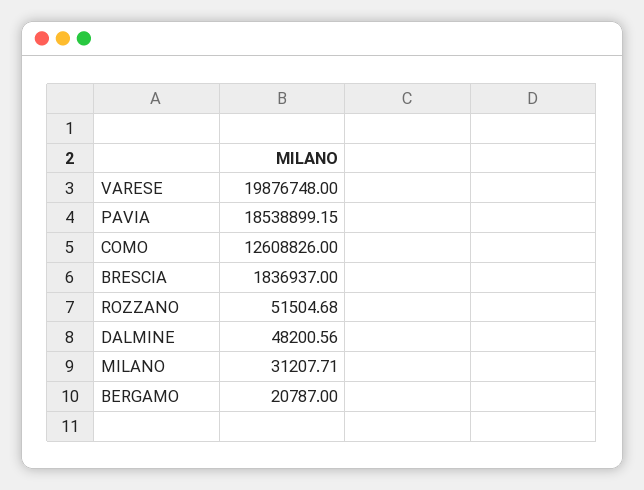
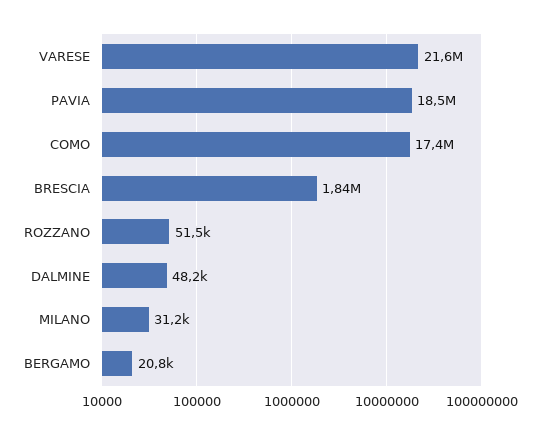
VARESE: 19876748 -> 21600000
COMO: 12608826 -> 17400000

